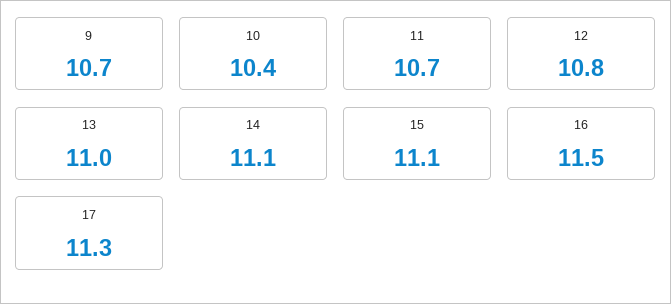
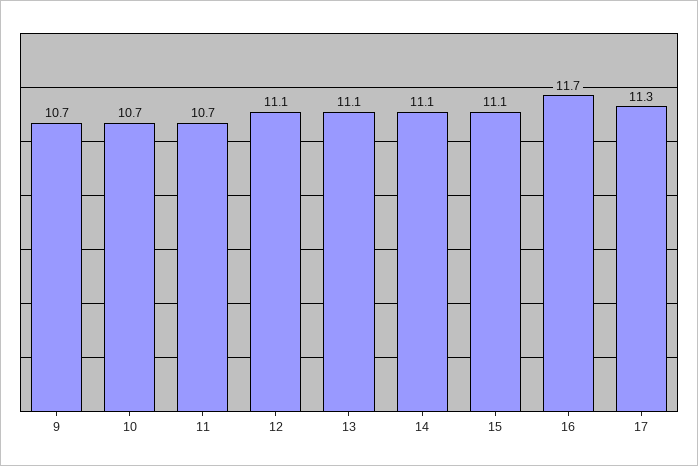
10: 10.4 -> 10.7
12: 10.8 -> 11.1
13: 11 -> 11.1
16: 11.5 -> 11.7

